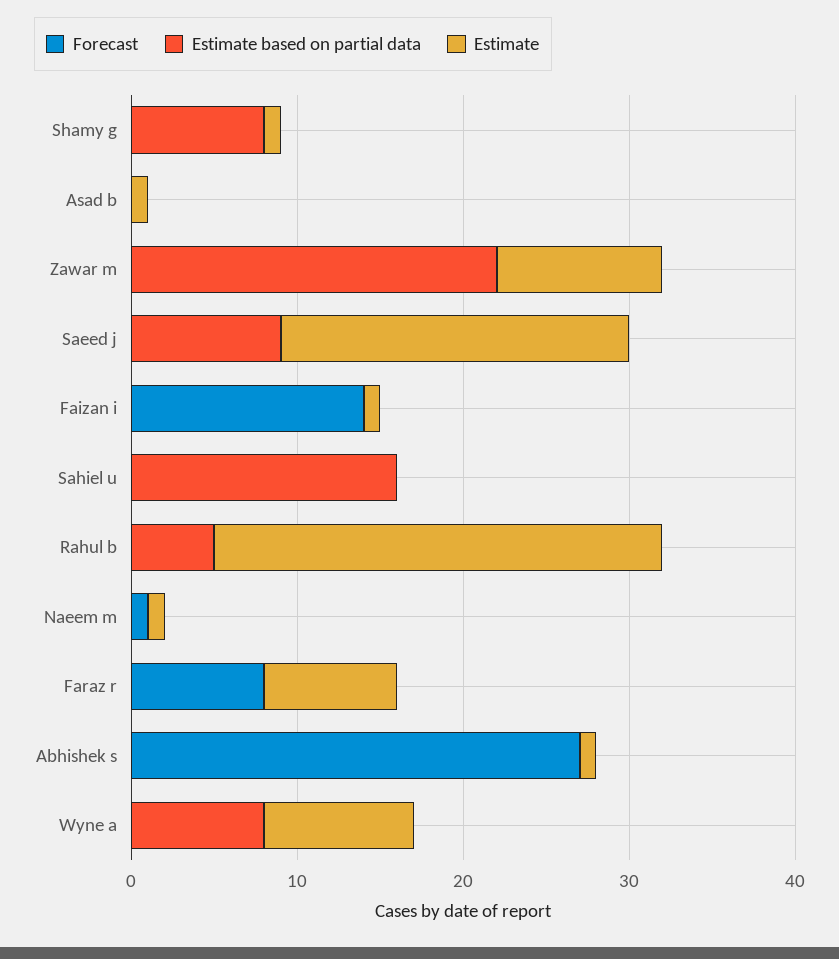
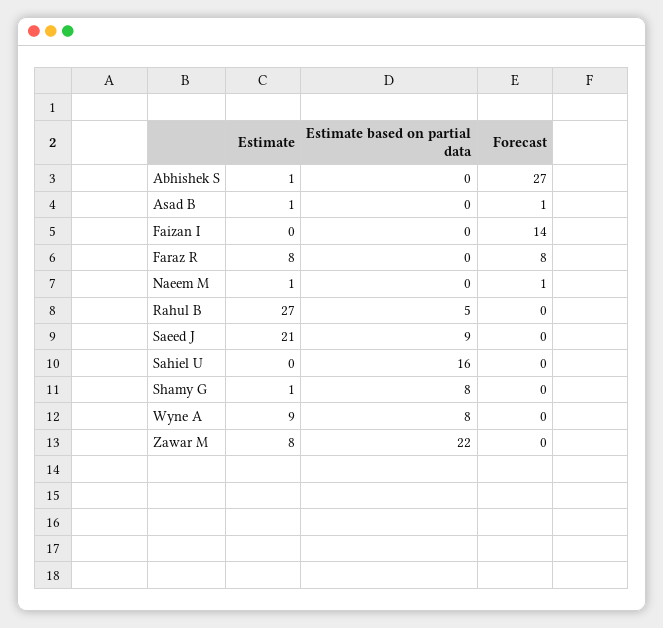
Forecast, Asad b: 0 -> 1
Estimate, Zawar m: 10 -> 8
Estimate, Faizan i: 1 -> 0

